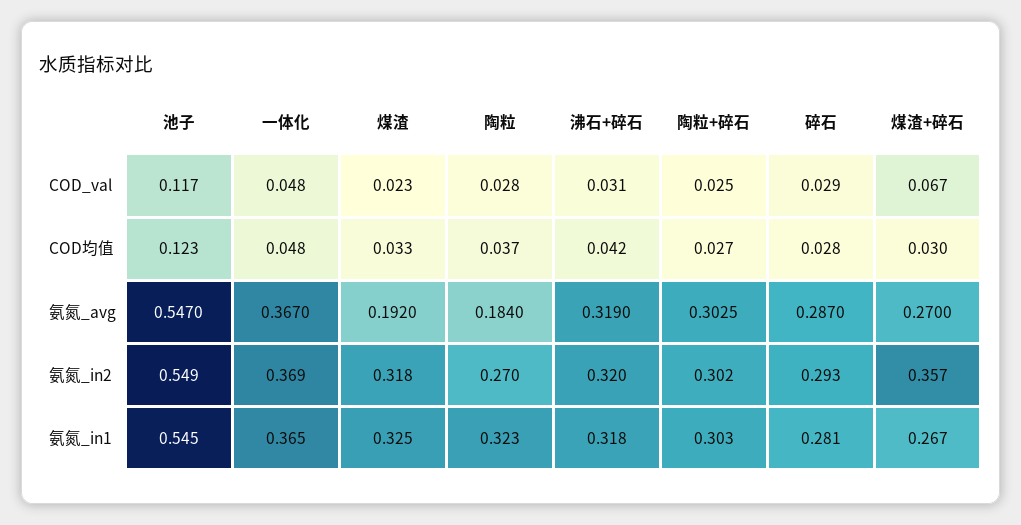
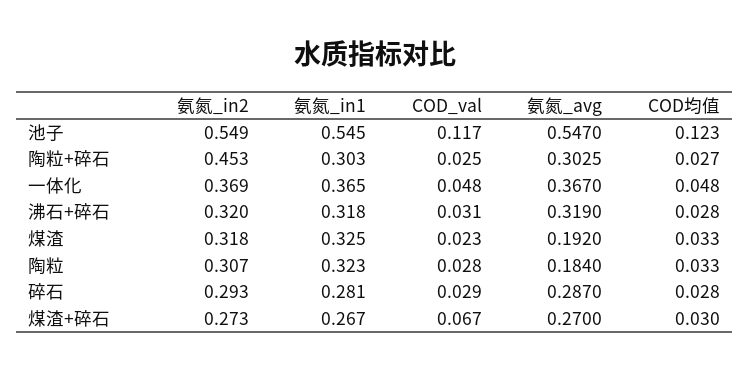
陶粒, COD均值: 0.037 -> 0.033
沸石+碎石, COD均值: 0.042 -> 0.028
陶粒, 氨氮_in2: 0.27 -> 0.307
陶粒+碎石, 氨氮_in2: 0.302 -> 0.453
煤渣+碎石, 氨氮_in2: 0.357 -> 0.273

